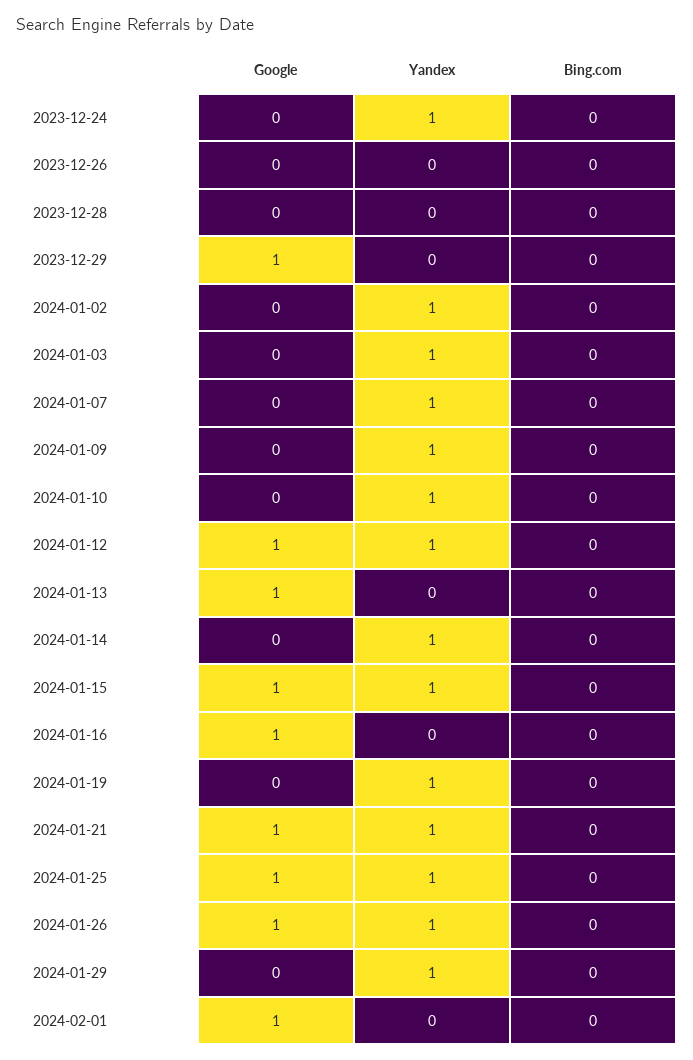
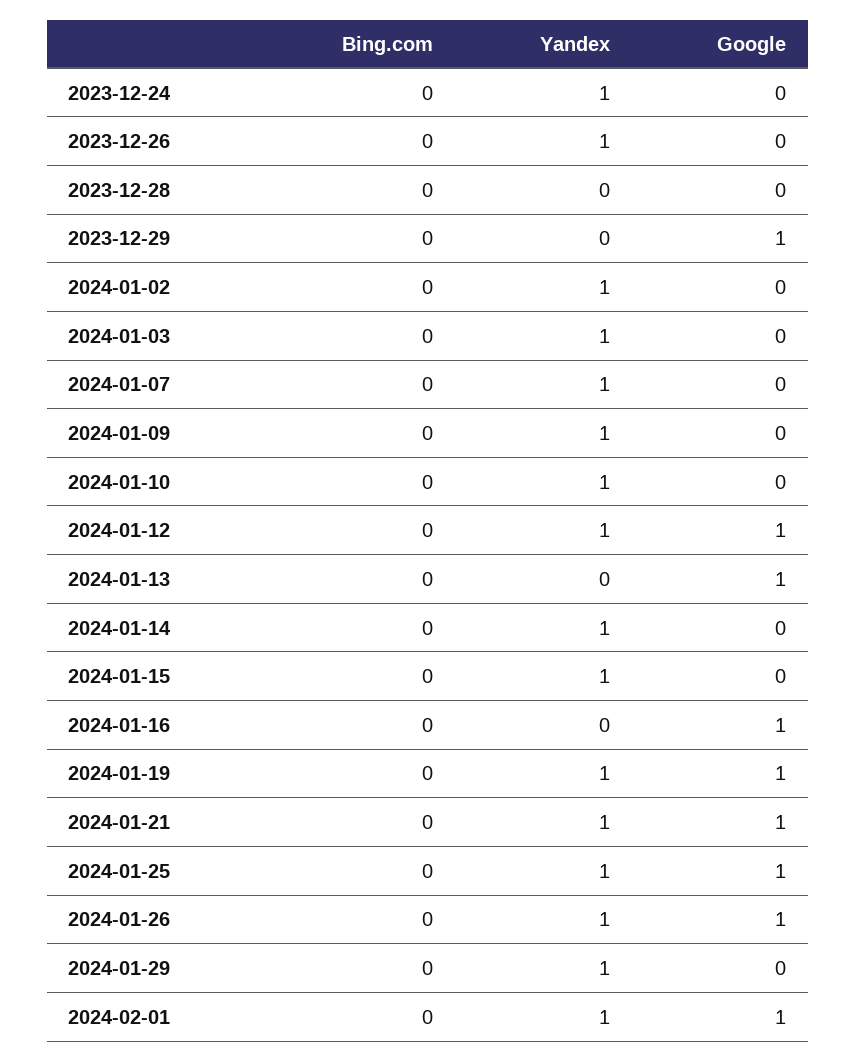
Yandex, 2023-12-26: 0 -> 1
Google, 2024-01-15: 1 -> 0
Google, 2024-01-19: 0 -> 1
Yandex, 2024-02-01: 0 -> 1

